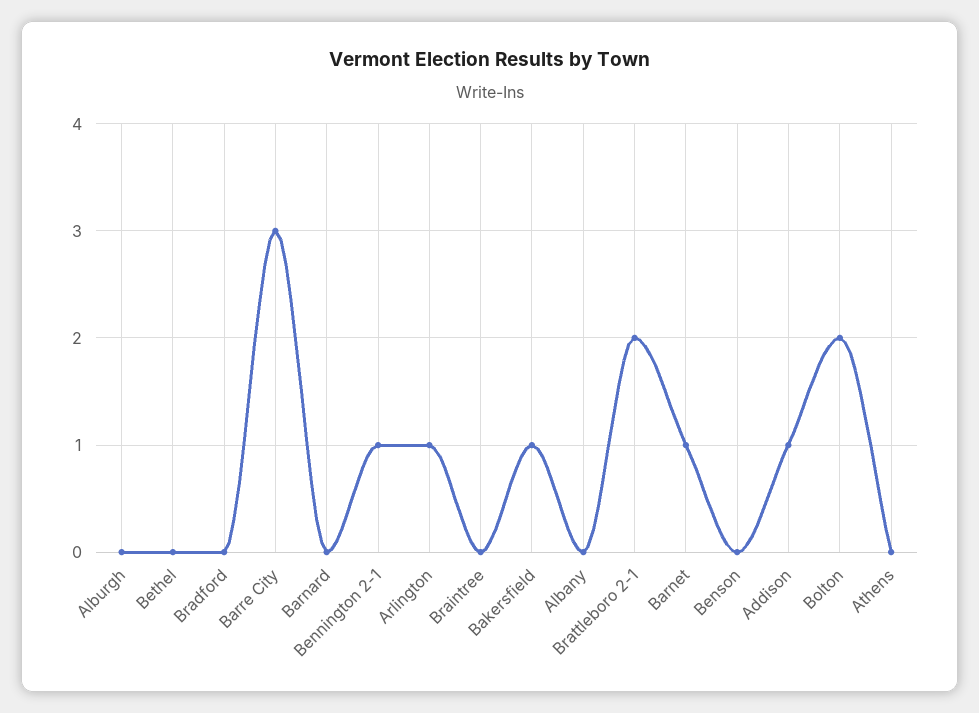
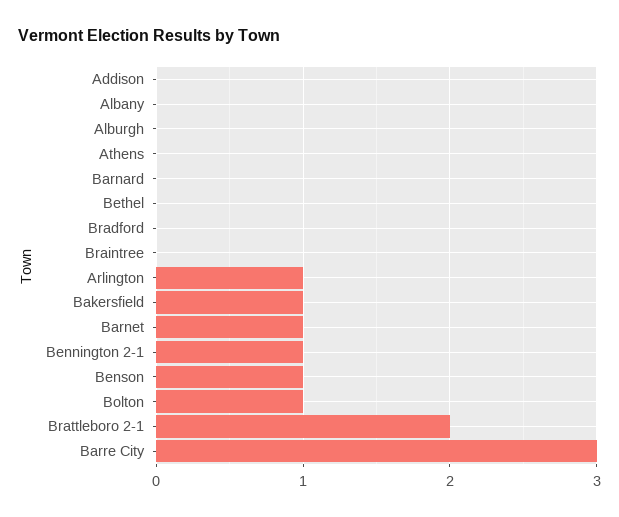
Benson: 0 -> 1
Addison: 1 -> 0
Bolton: 2 -> 1

